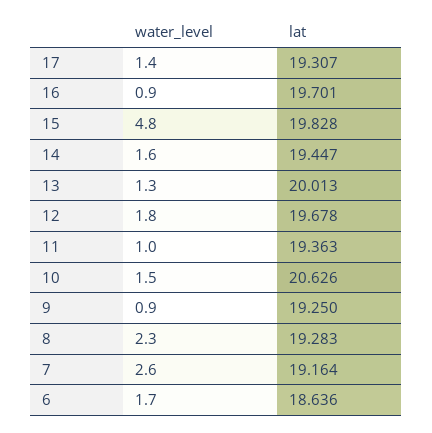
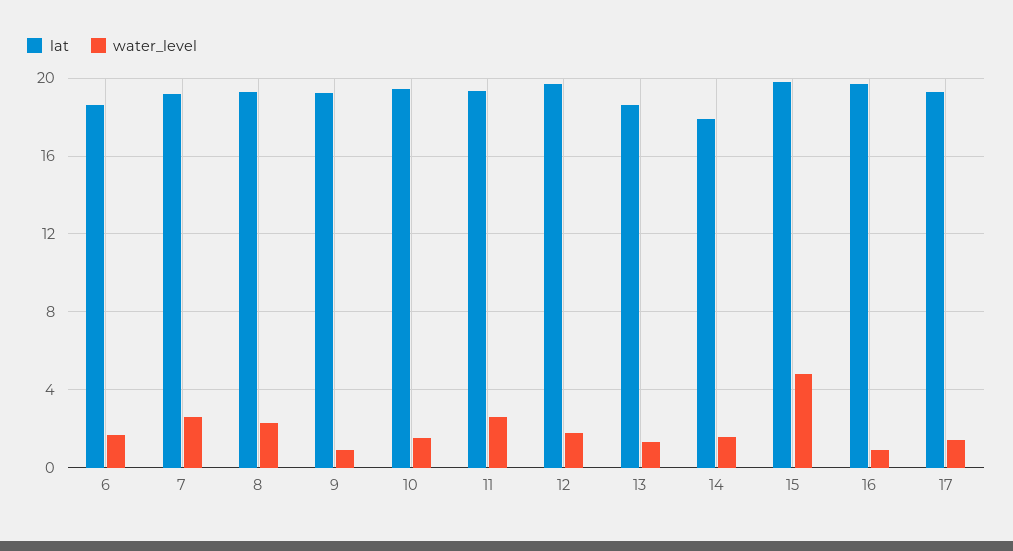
lat, 14: 19.447 -> 18
lat, 13: 20.013 -> 18.5
water_level, 11: 1 -> 2.5
lat, 10: 20.626 -> 19.5

